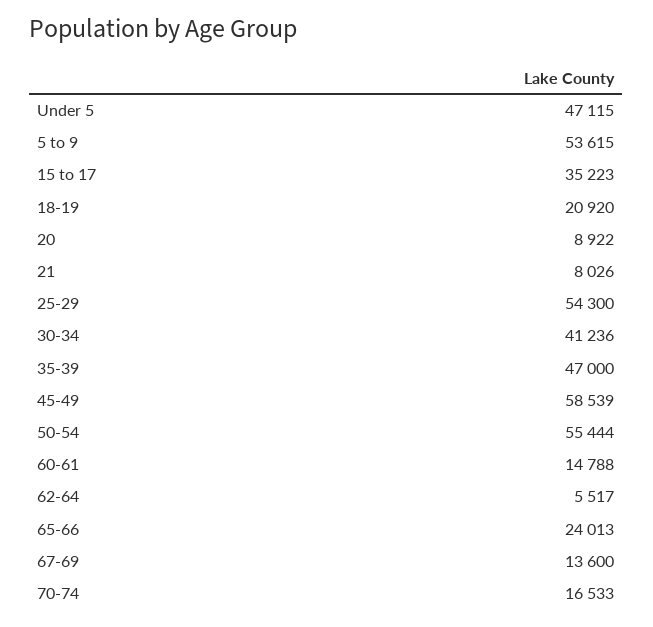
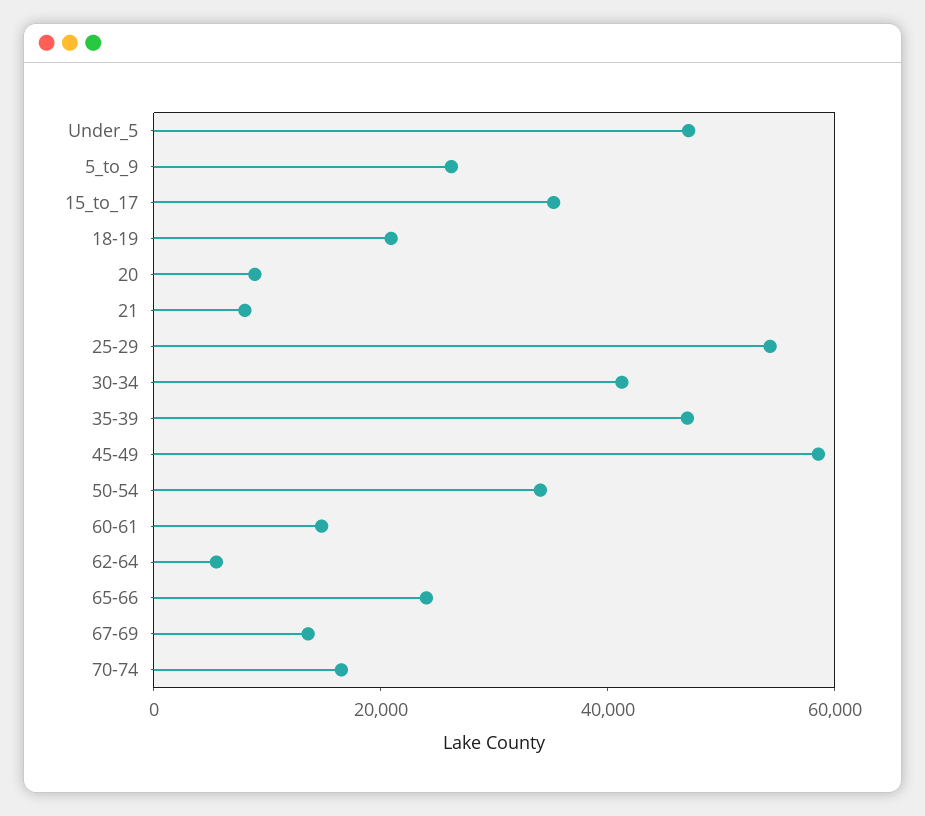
5 to 9: 53615 -> 25000
50-54: 55444 -> 35000

